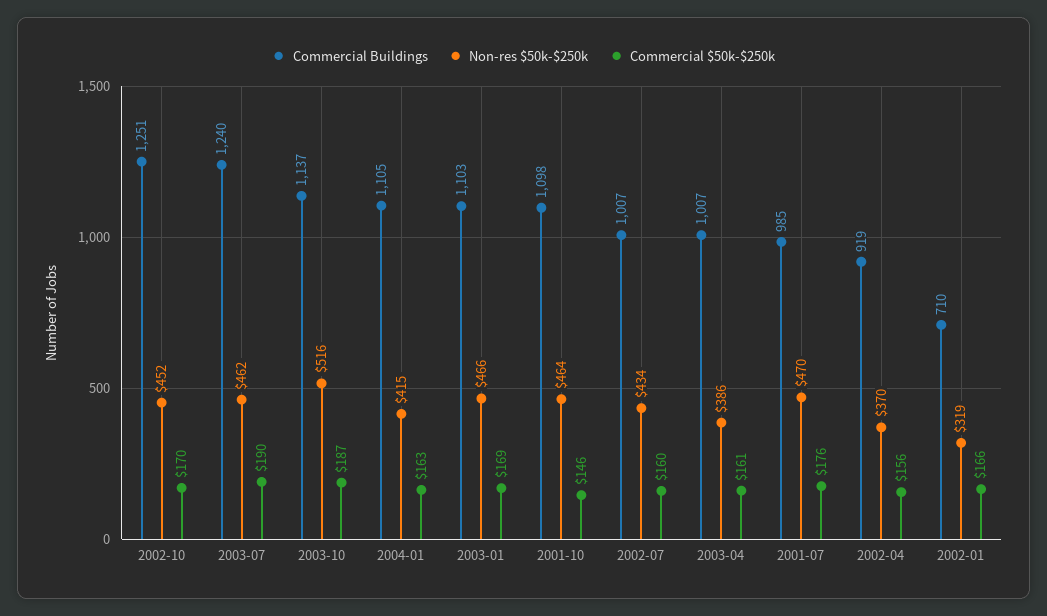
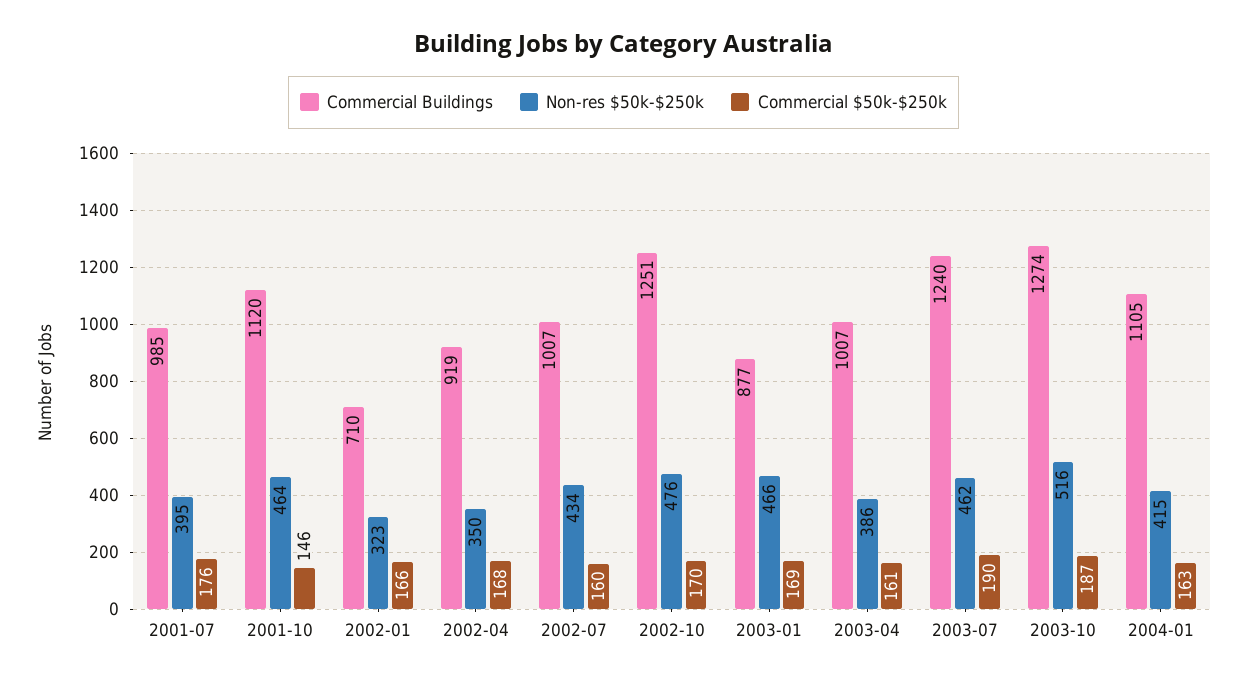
Non-res $50k-$250k, 2002-10: 452 -> 476
Commercial Buildings, 2003-10: 1137 -> 1274
Commercial Buildings, 2003-01: 1103 -> 877
Commercial Buildings, 2001-10: 1098 -> 1120
Non-res $50k-$250k, 2001-07: 470 -> 395
Non-res $50k-$250k, 2002-04: 370 -> 350
Commercial $50k-$250k, 2002-04: 156 -> 168
Non-res $50k-$250k, 2002-01: 319 -> 323

